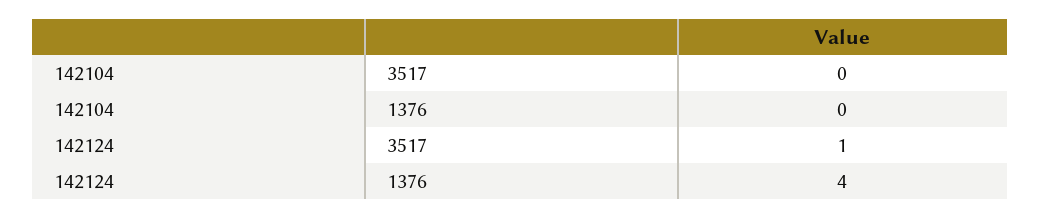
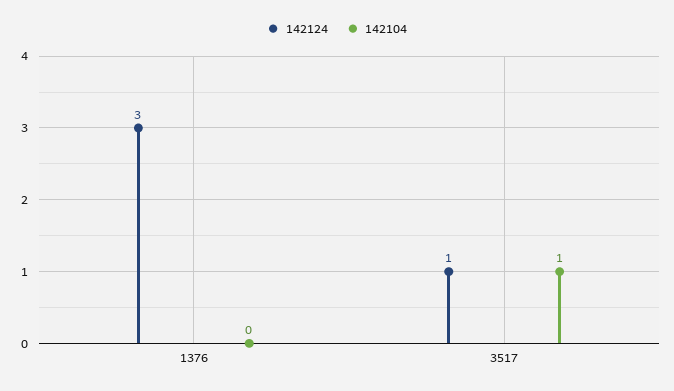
142104, 3517: 0 -> 1
142124, 1376: 4 -> 3

